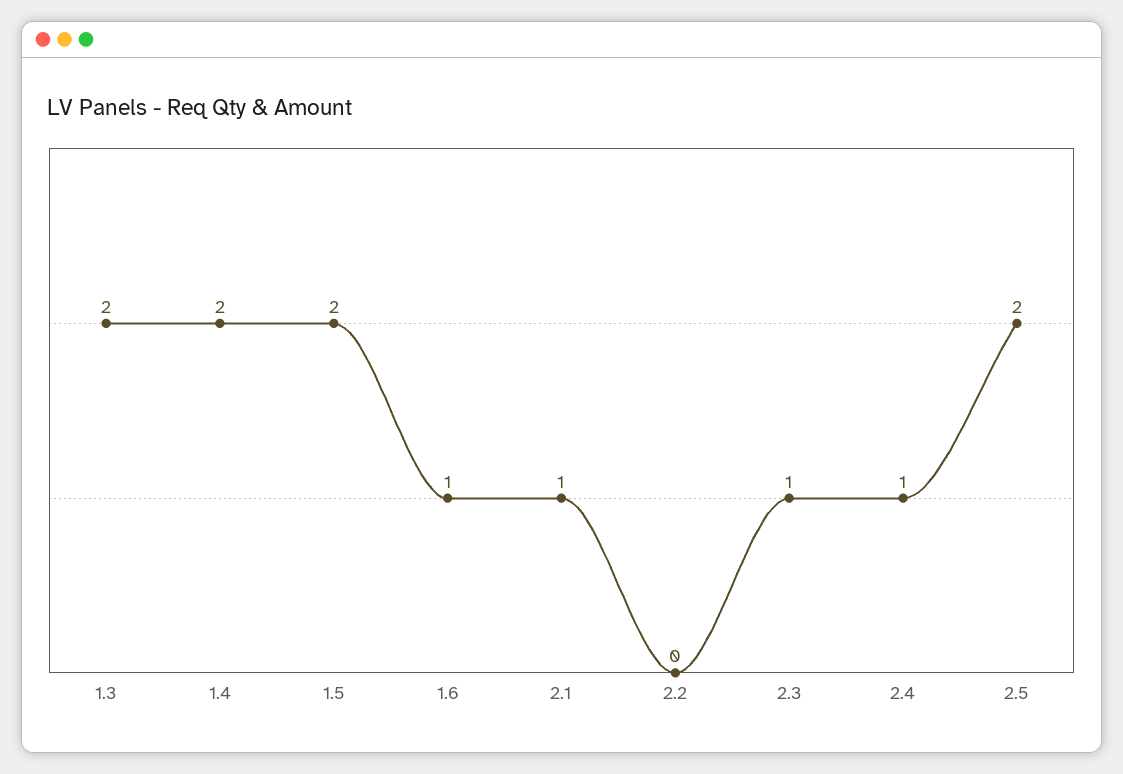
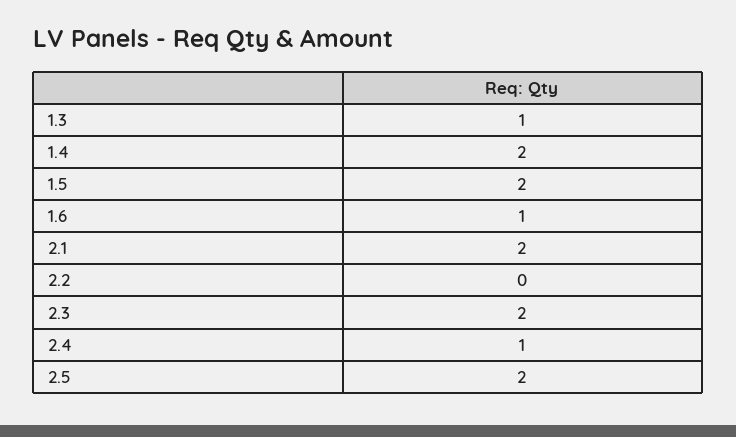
1.3: 2 -> 1
2.1: 1 -> 2
2.3: 1 -> 2

